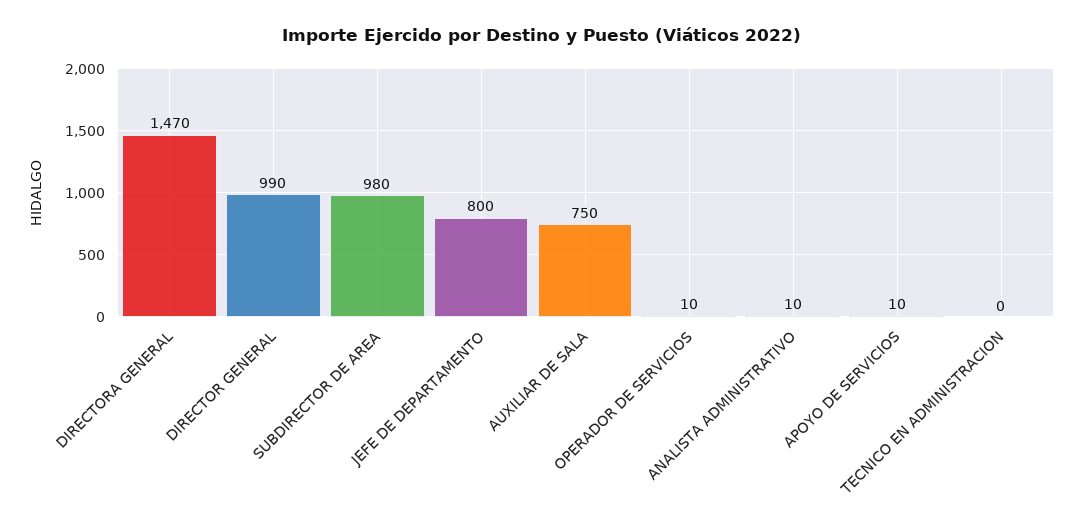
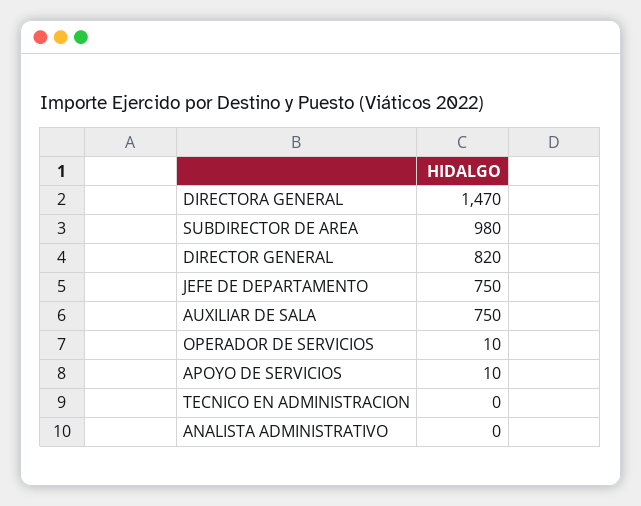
DIRECTOR GENERAL: 990 -> 820
JEFE DE DEPARTAMENTO: 800 -> 750
ANALISTA ADMINISTRATIVO: 10 -> 0

